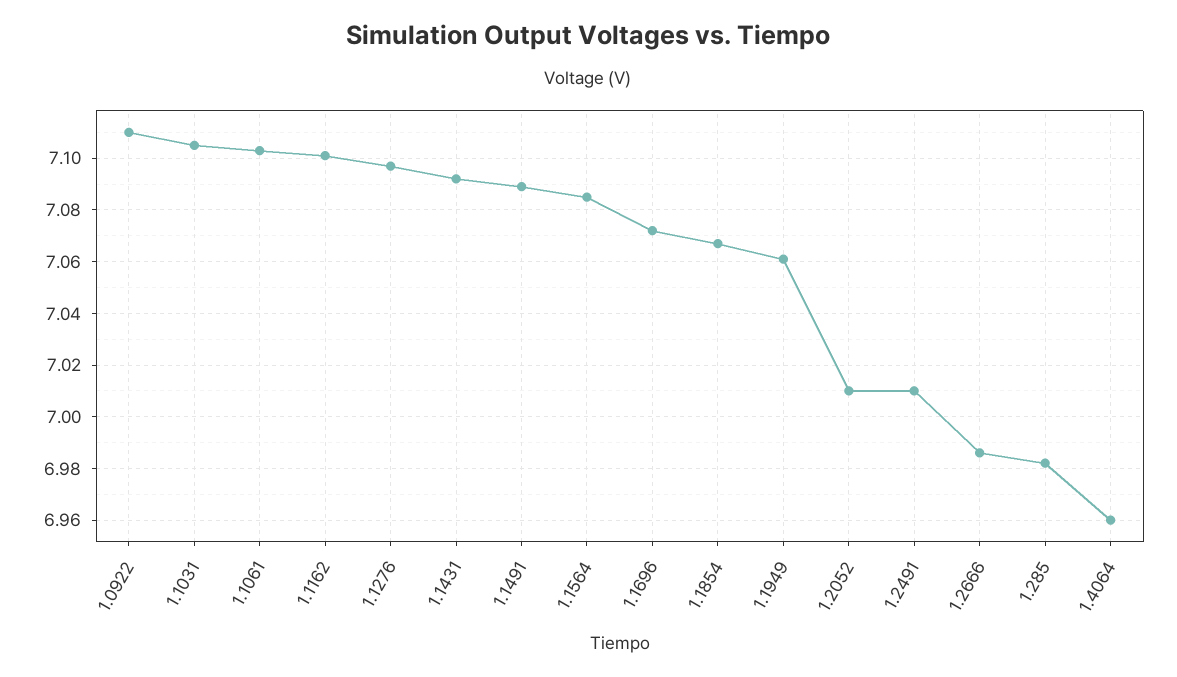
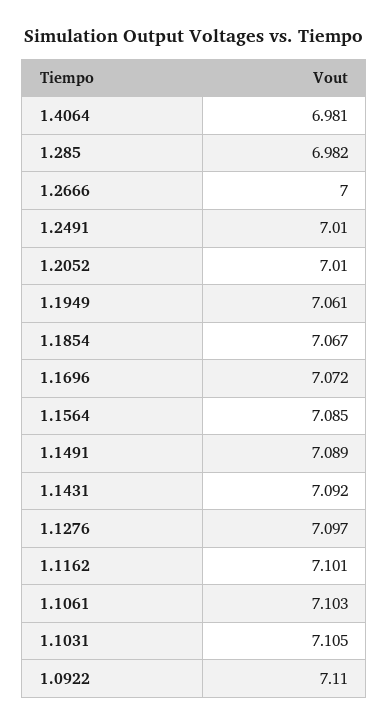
1.2666: 6.985 -> 7
1.4064: 6.96 -> 6.981

